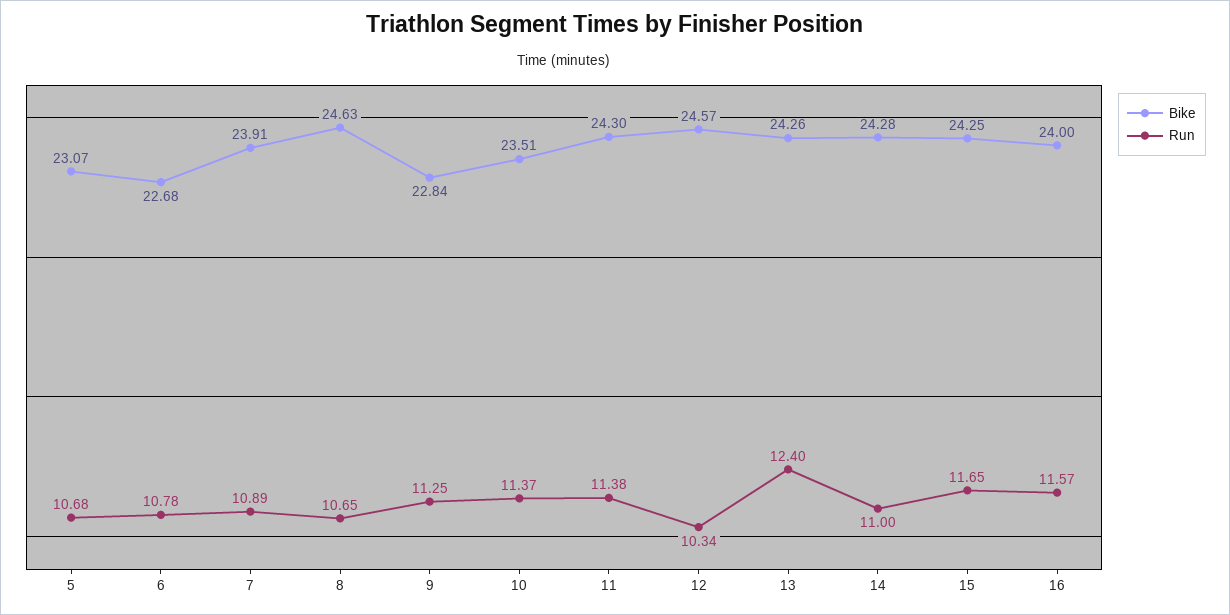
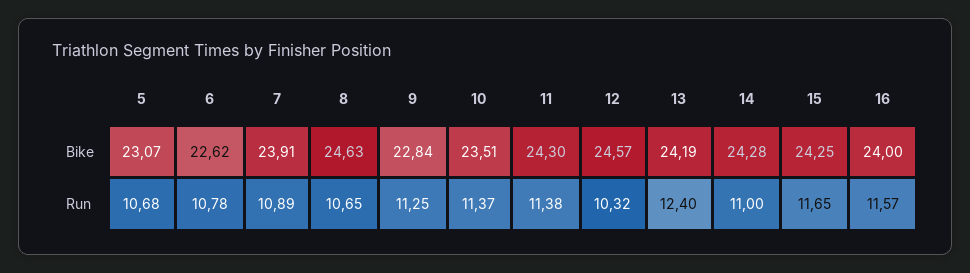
Bike, 6: 22.68 -> 22.62
Run, 12: 10.34 -> 10.32
Bike, 13: 24.26 -> 24.19

